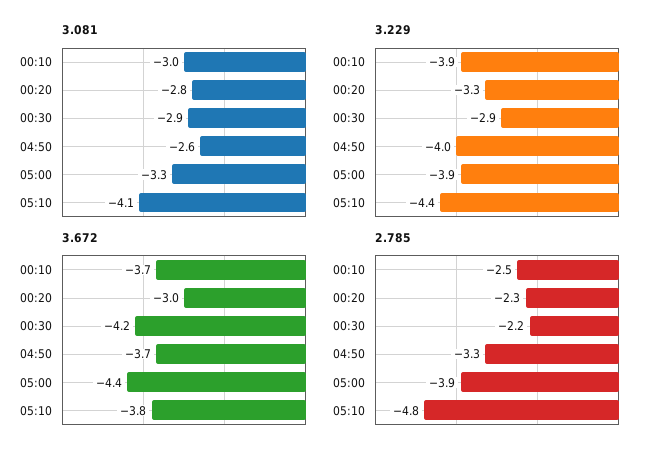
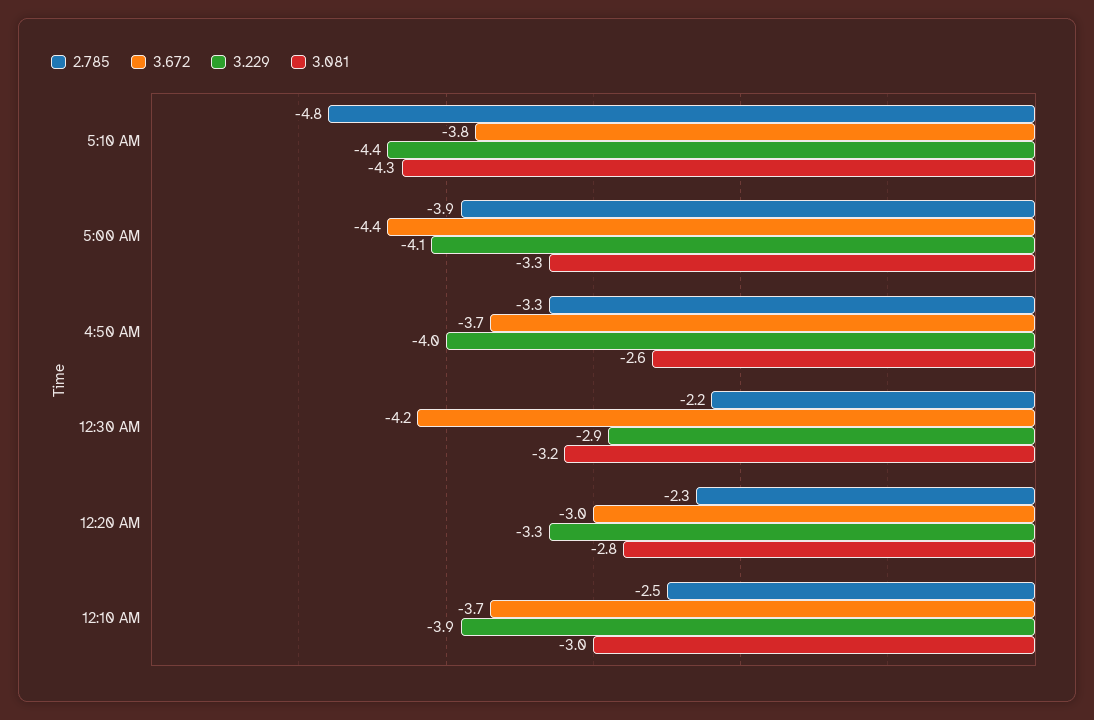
3.081, 00:30: -2.9 -> -3.2
3.081, 05:10: -4.1 -> -4.3
3.229, 05:00: -3.9 -> -4.1

